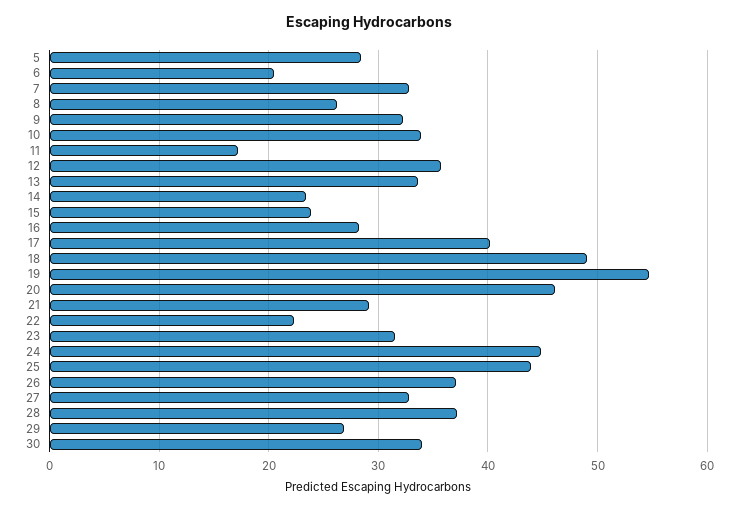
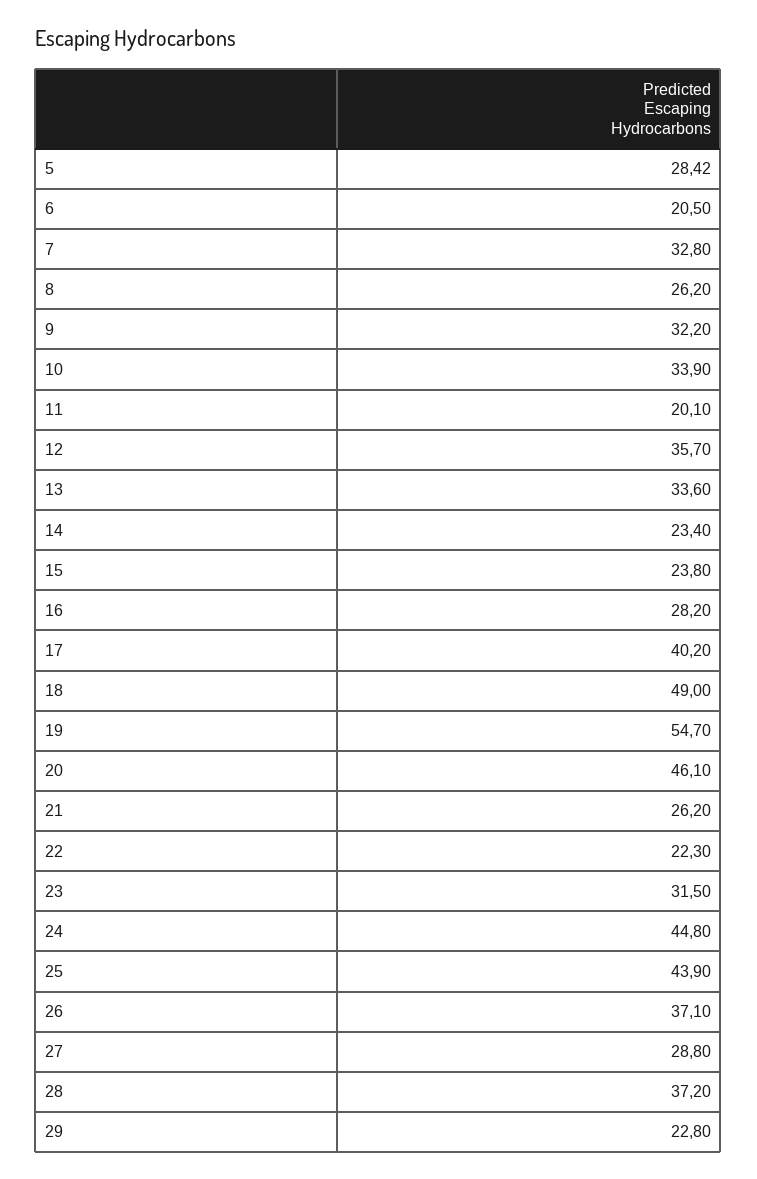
11: 17 -> 20.1
21: 29 -> 26.2
27: 33 -> 28.8
29: 27 -> 22.8
30: 34 -> none

